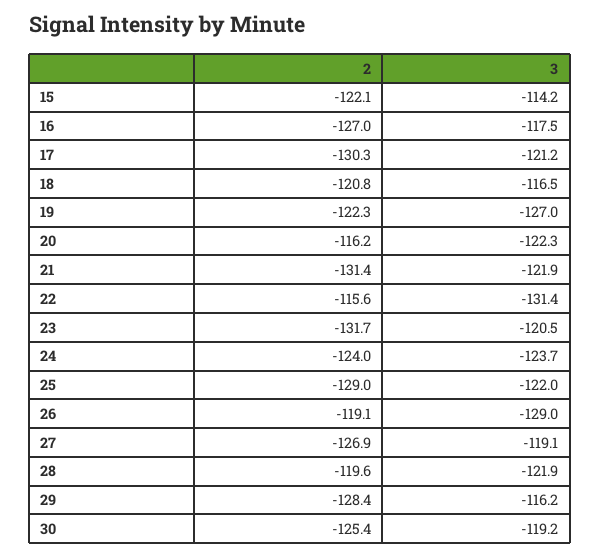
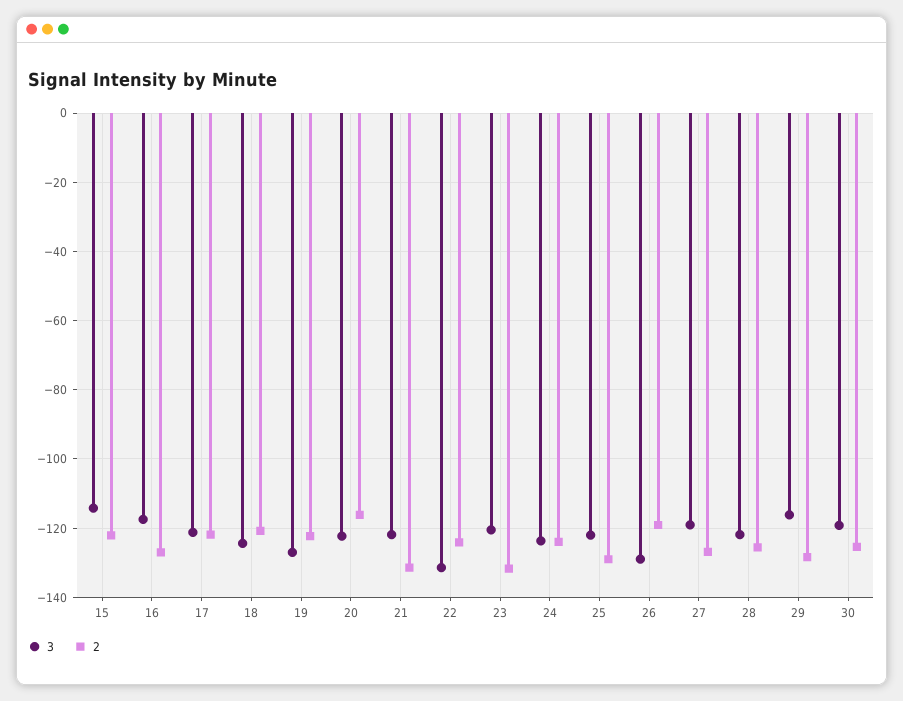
2, 17: -130.3 -> -122
3, 18: -116.5 -> -124
2, 22: -115.6 -> -124
2, 28: -119.6 -> -126

